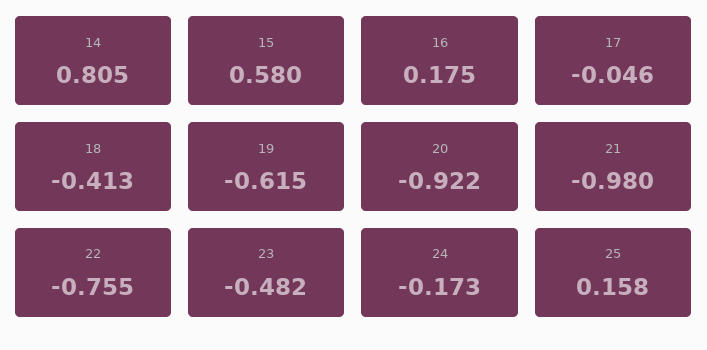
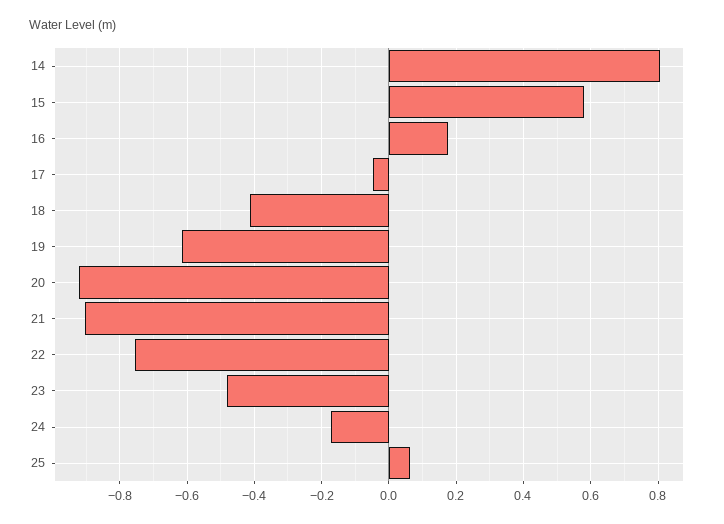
21: -0.98 -> -0.9
25: 0.158 -> 0.06

